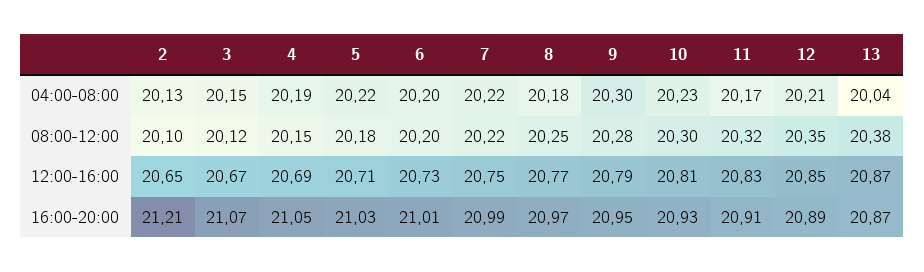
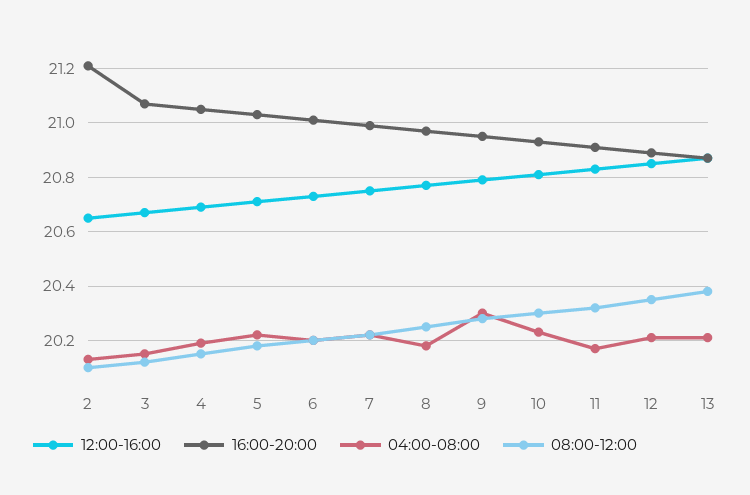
04:00-08:00, 13: 20.04 -> 20.2

